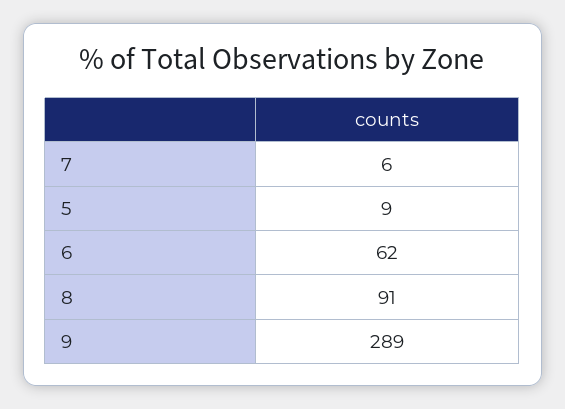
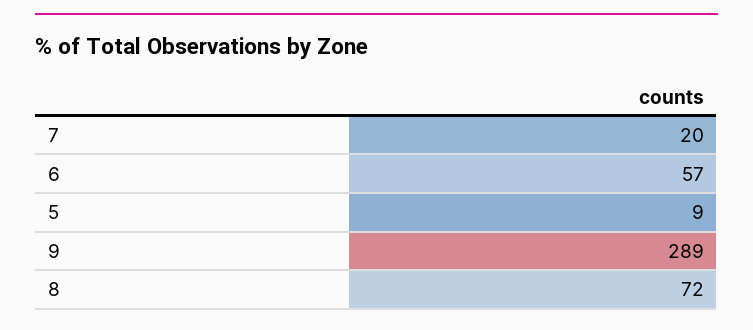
7: 6 -> 20
6: 62 -> 57
8: 91 -> 72

